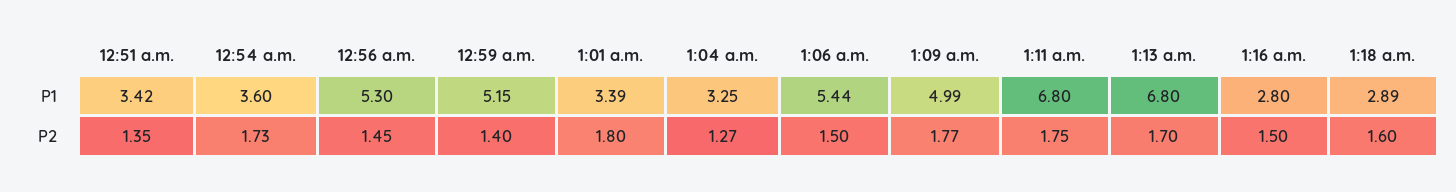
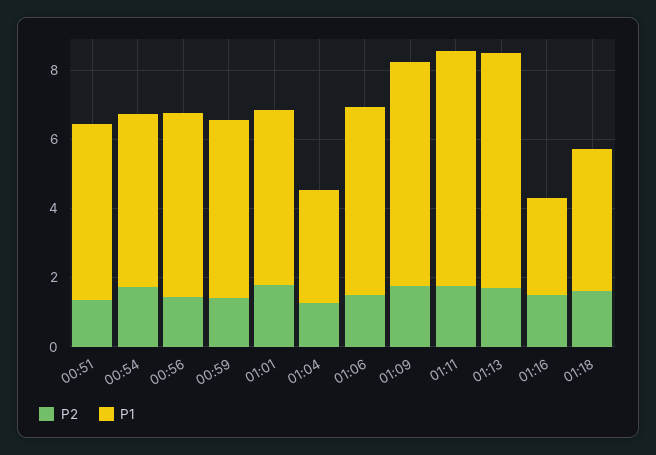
P1, 12:51 a.m.: 3.42 -> 5
P1, 12:54 a.m.: 3.6 -> 5
P1, 1:01 a.m.: 3.39 -> 5
P1, 1:09 a.m.: 4.99 -> 6.5
P1, 1:18 a.m.: 2.89 -> 4

